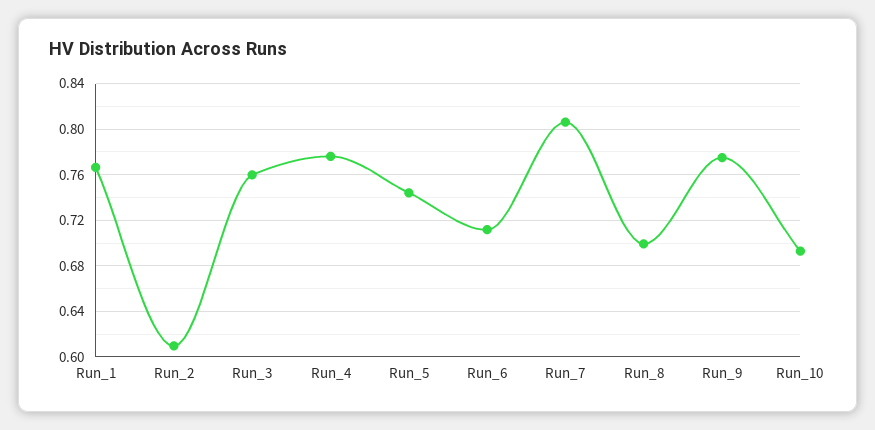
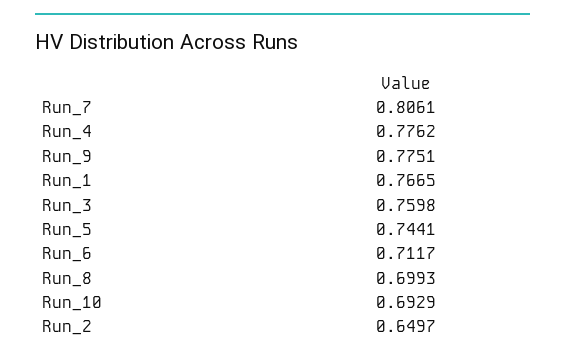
Run_2: 0.61 -> 0.6497

